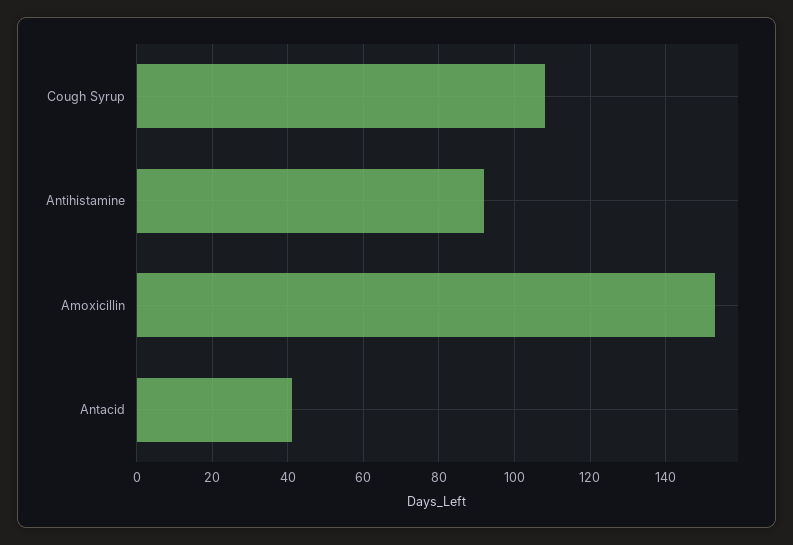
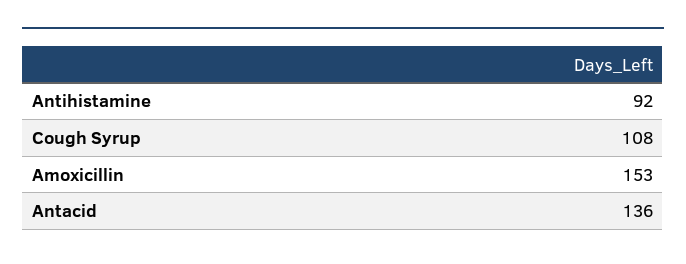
Antacid: 40 -> 136

